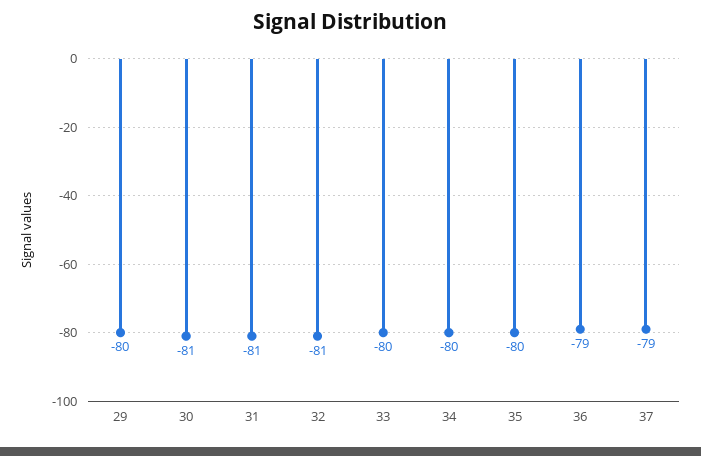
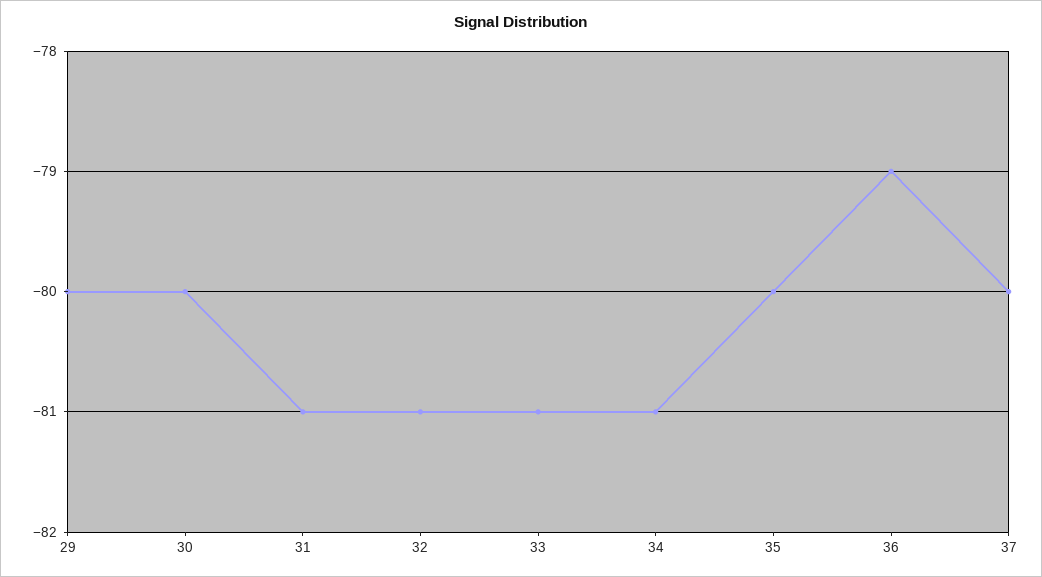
30: -81 -> -80
33: -80 -> -81
34: -80 -> -81
37: -79 -> -80

